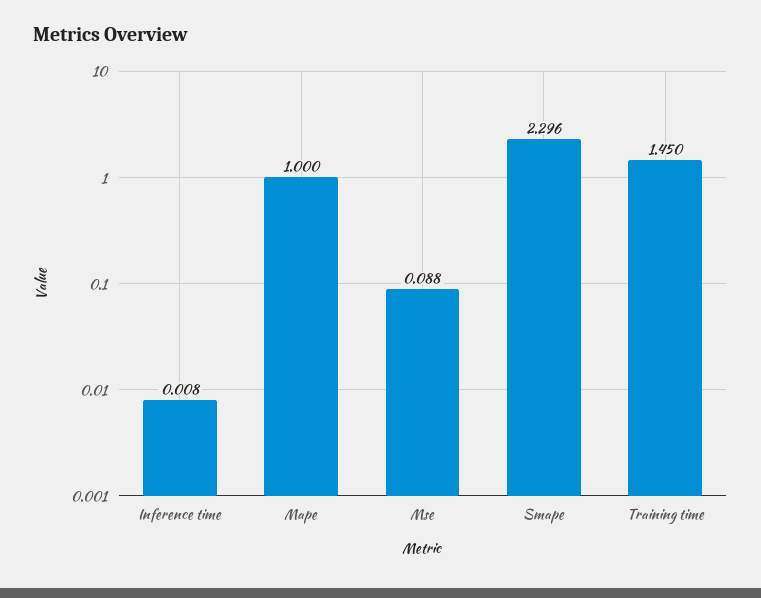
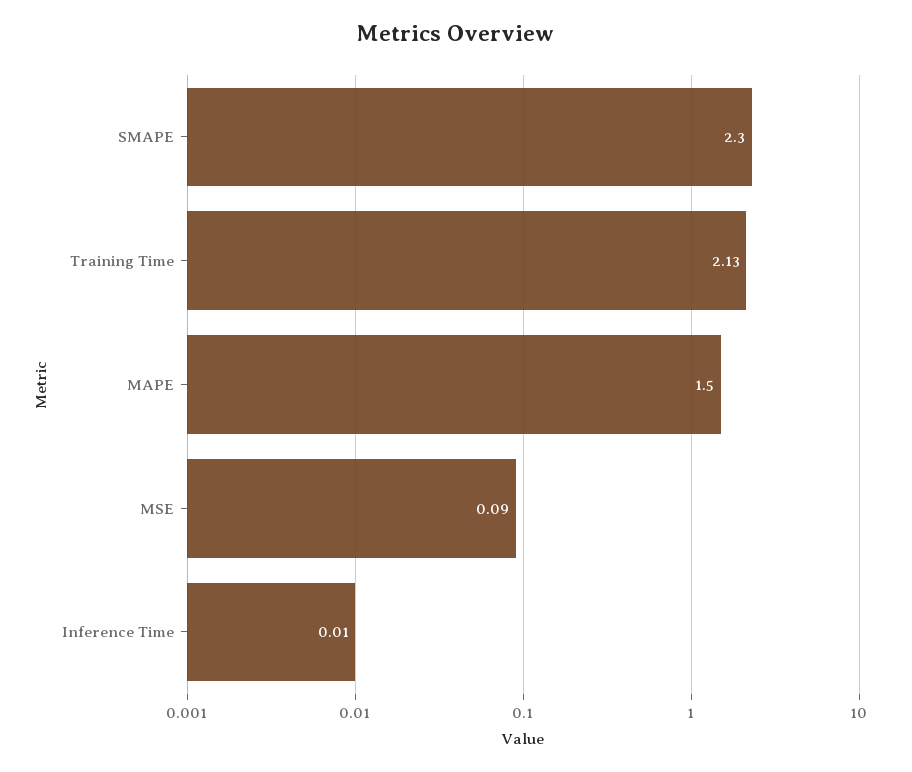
Mape: 1 -> 1.5
Training time: 1.45 -> 2.13

